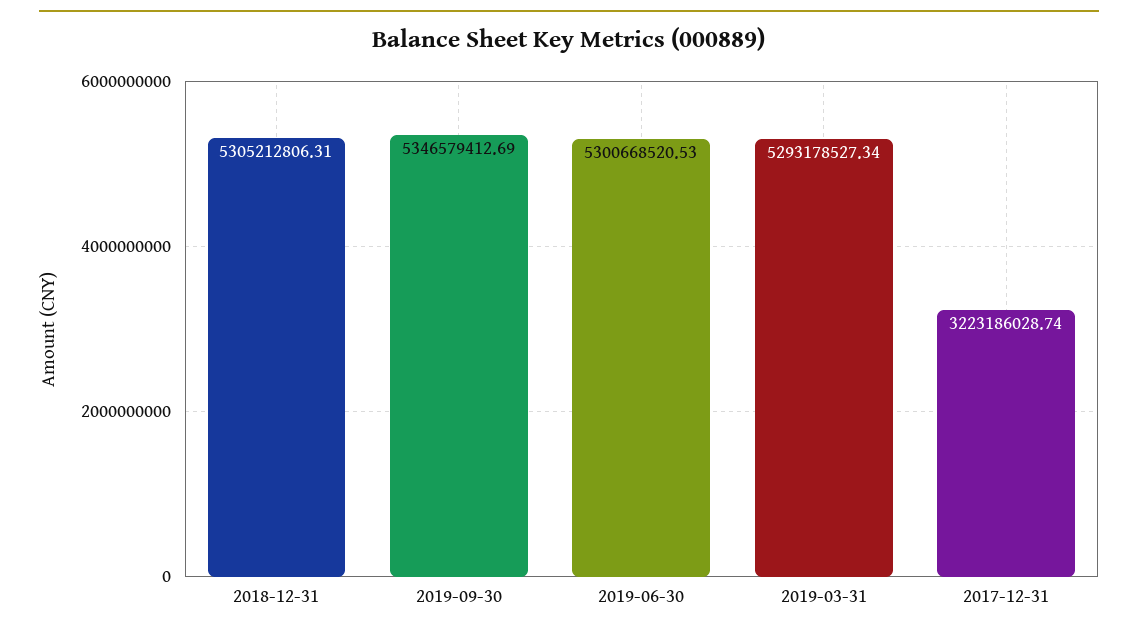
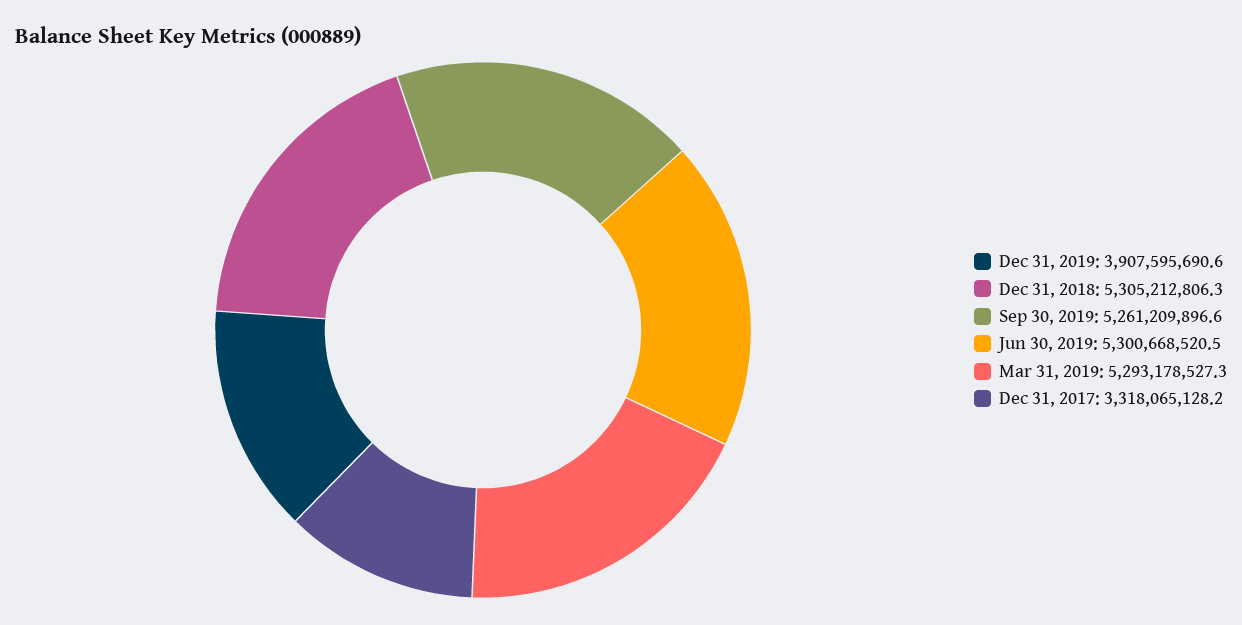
2019-09-30: 5346579412.69 -> 5261209896.6
2017-12-31: 3223186028.74 -> 3318065128.2
Dec 31, 2019: none -> 3907595690.6

